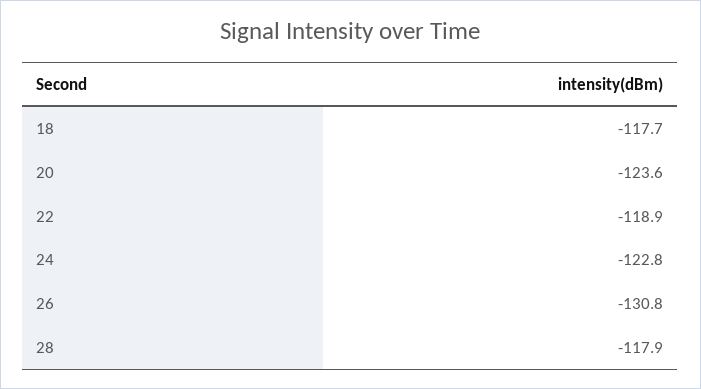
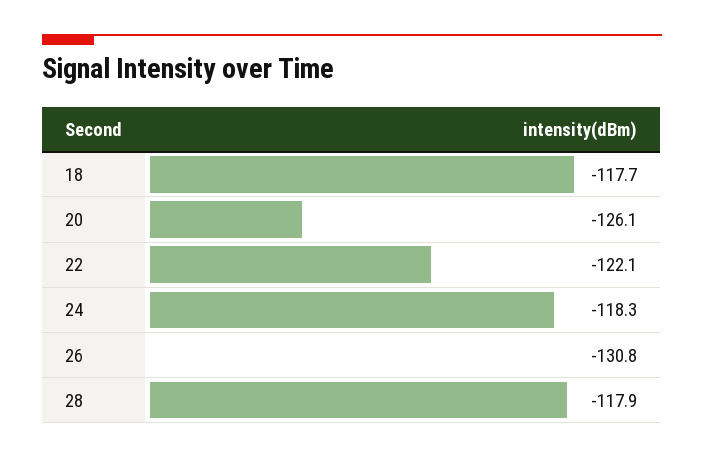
20: -123.6 -> -126.1
22: -118.9 -> -122.1
24: -122.8 -> -118.3

